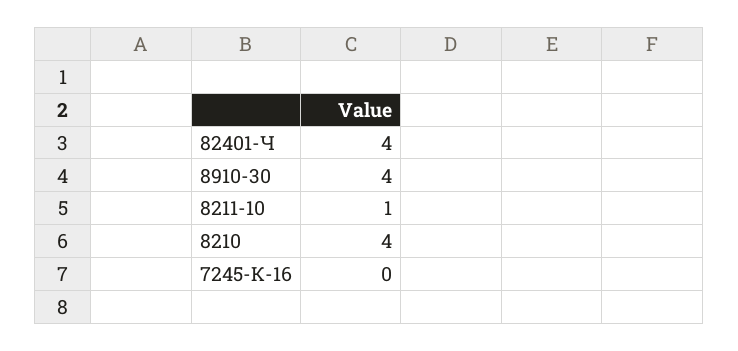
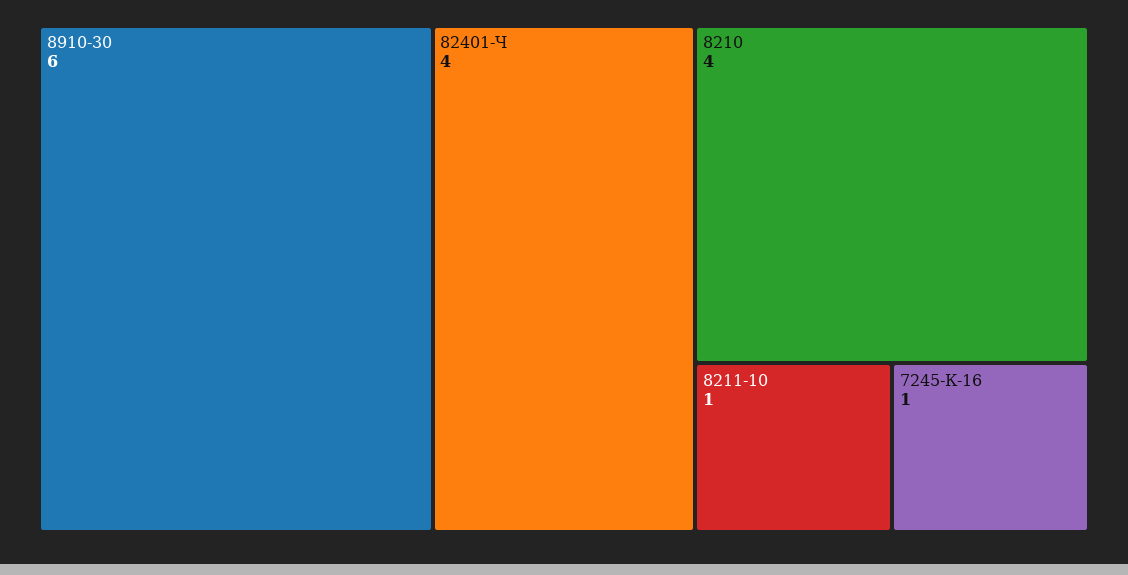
8910-30: 4 -> 6
7245-К-16: 0 -> 1

